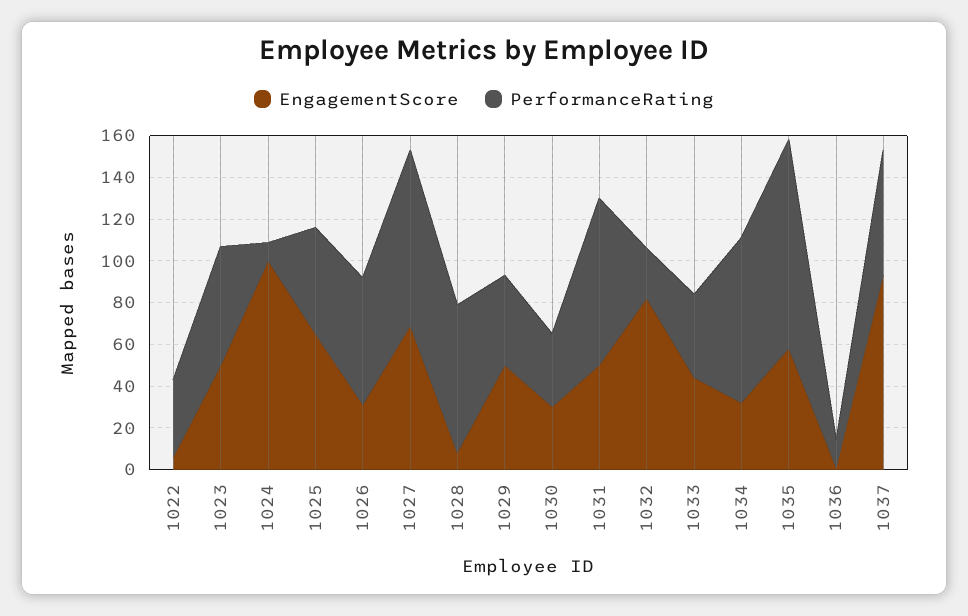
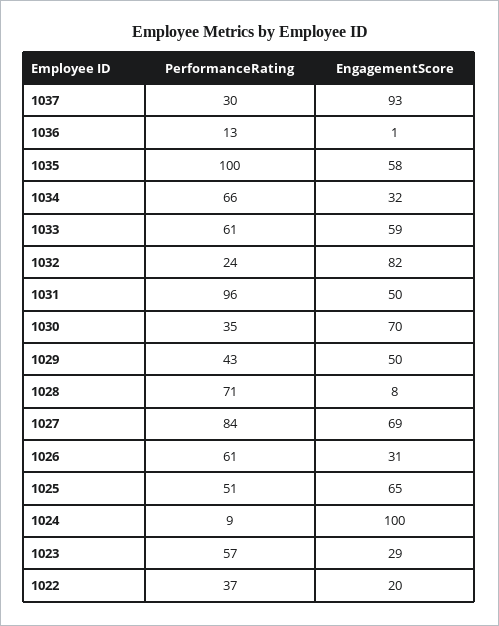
EngagementScore, 1022: 5 -> 20
EngagementScore, 1023: 50 -> 29
EngagementScore, 1030: 30 -> 70
PerformanceRating, 1031: 80 -> 96
EngagementScore, 1033: 45 -> 59
PerformanceRating, 1033: 40 -> 61
PerformanceRating, 1034: 80 -> 66
PerformanceRating, 1037: 60 -> 30

